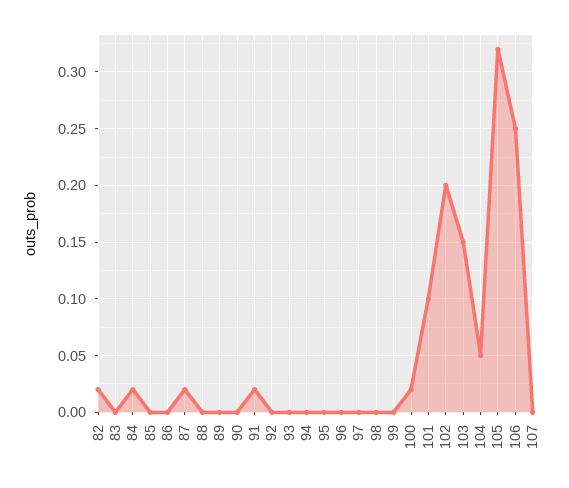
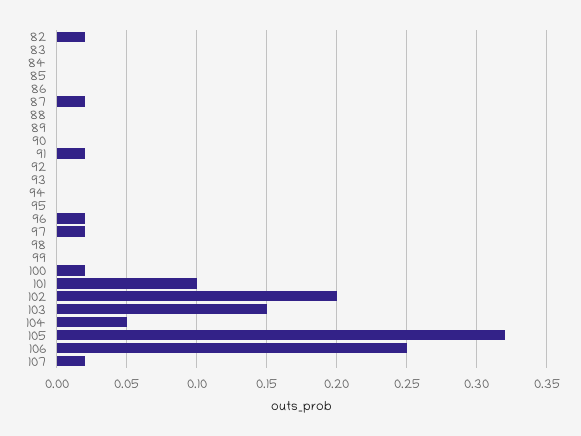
84: 0.02 -> 0
96: 0 -> 0.02
97: 0 -> 0.02
107: 0 -> 0.02

